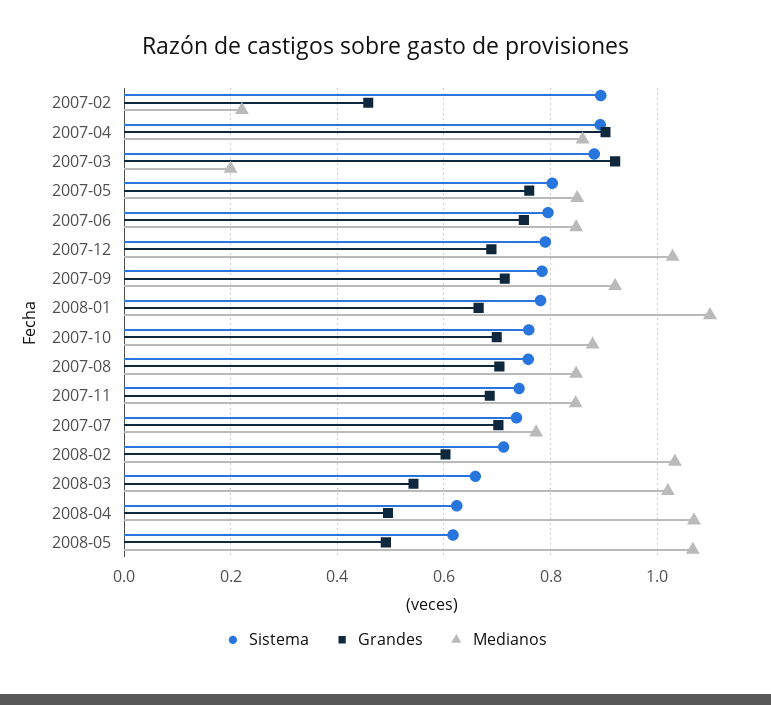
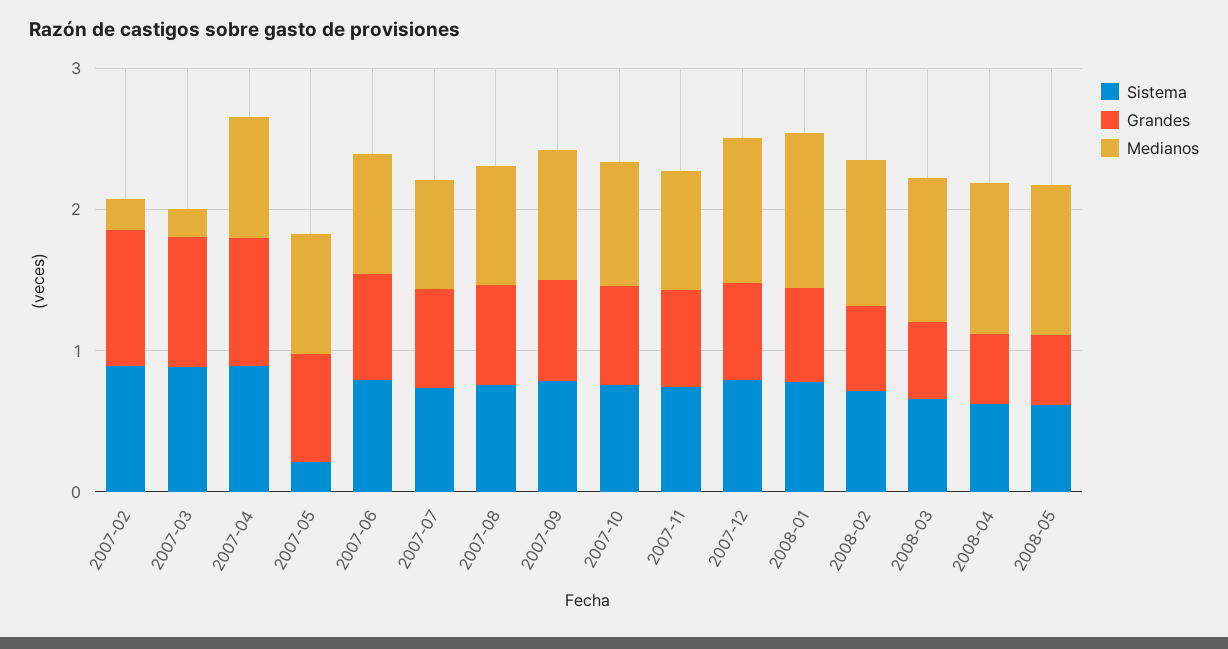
Grandes, 2007-02: 0.46 -> 1
Sistema, 2007-05: 0.8 -> 0.2

